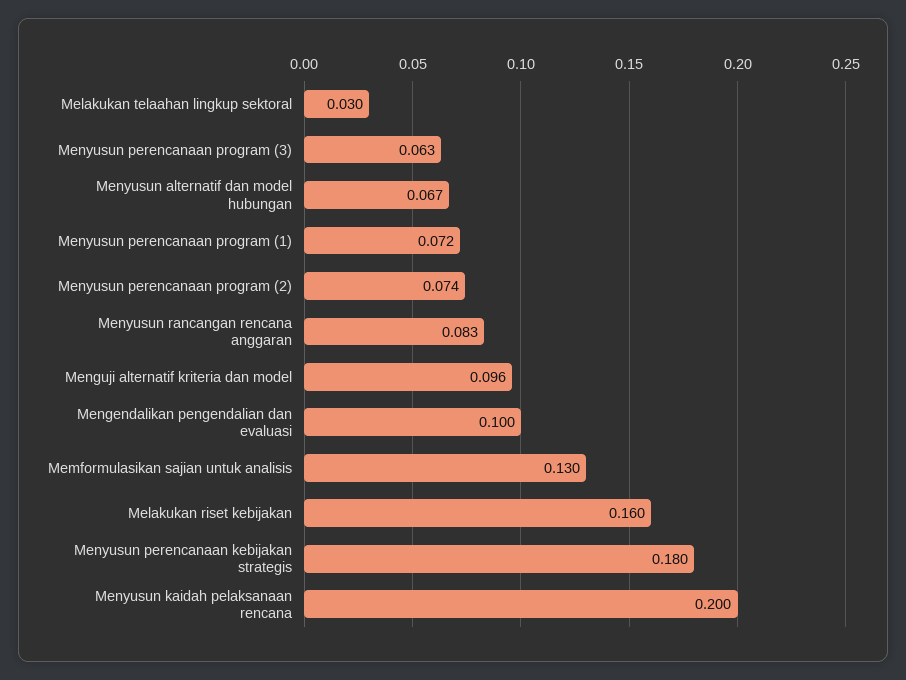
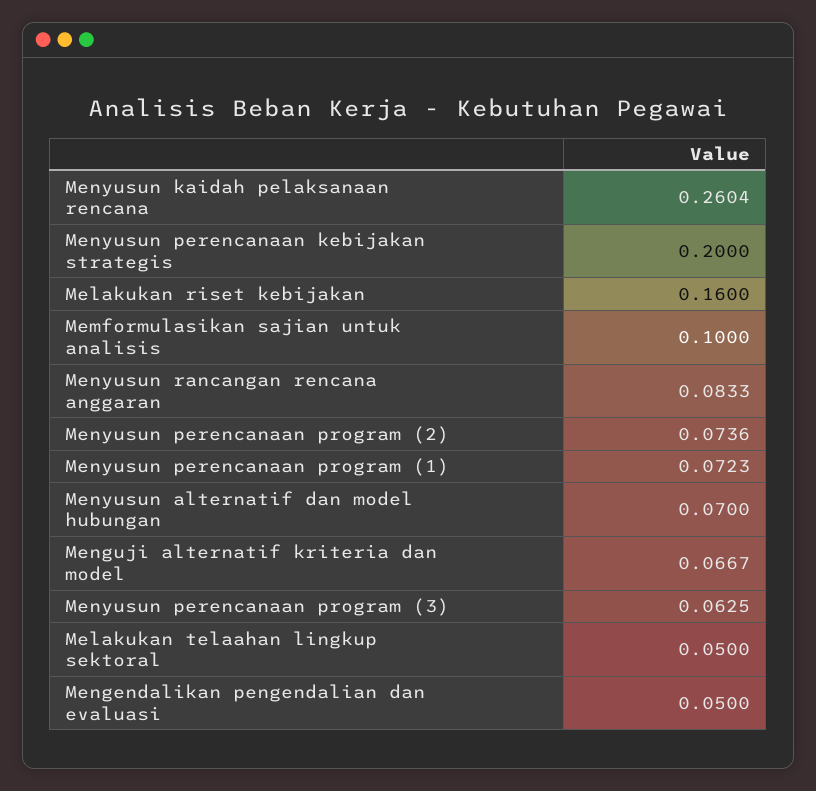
Melakukan telaahan lingkup sektoral: 0.03 -> 0.05
Menyusun alternatif dan model hubungan: 0.067 -> 0.07
Menguji alternatif kriteria dan model: 0.096 -> 0.0667
Mengendalikan pengendalian dan evaluasi: 0.1 -> 0.05
Memformulasikan sajian untuk analisis: 0.13 -> 0.1
Menyusun perencanaan kebijakan strategis: 0.18 -> 0.2
Menyusun kaidah pelaksanaan rencana: 0.2 -> 0.2604

